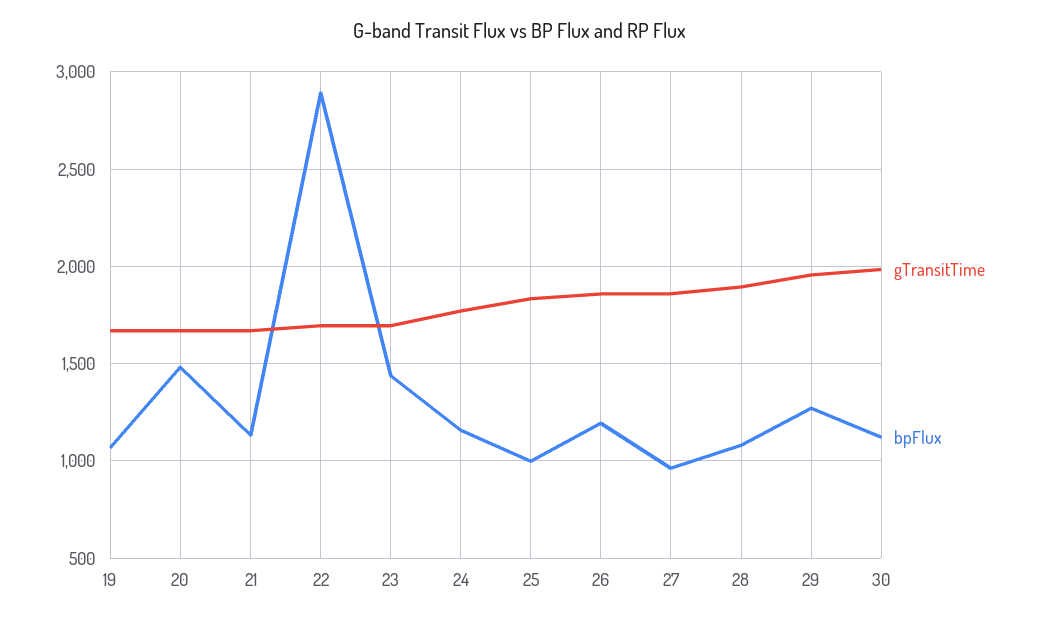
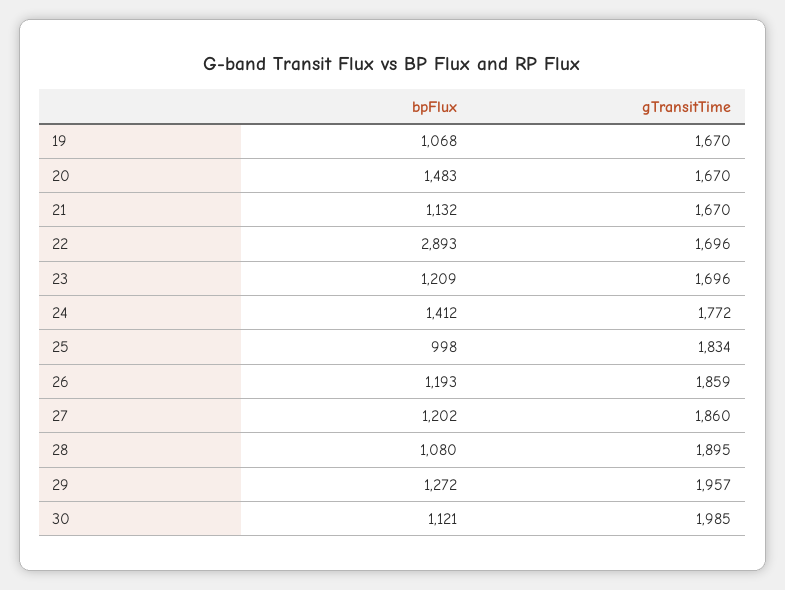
bpFlux, 23: 1450 -> 1209
bpFlux, 24: 1150 -> 1412
bpFlux, 27: 950 -> 1202

